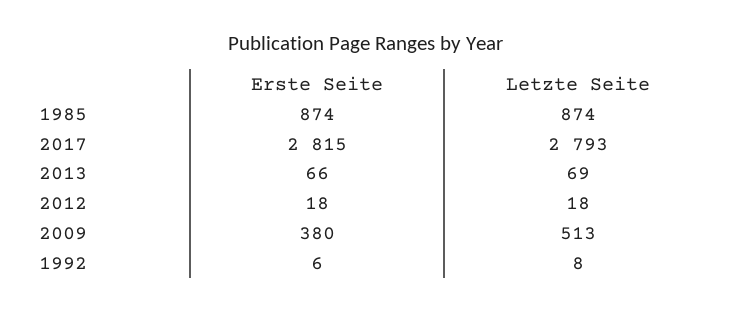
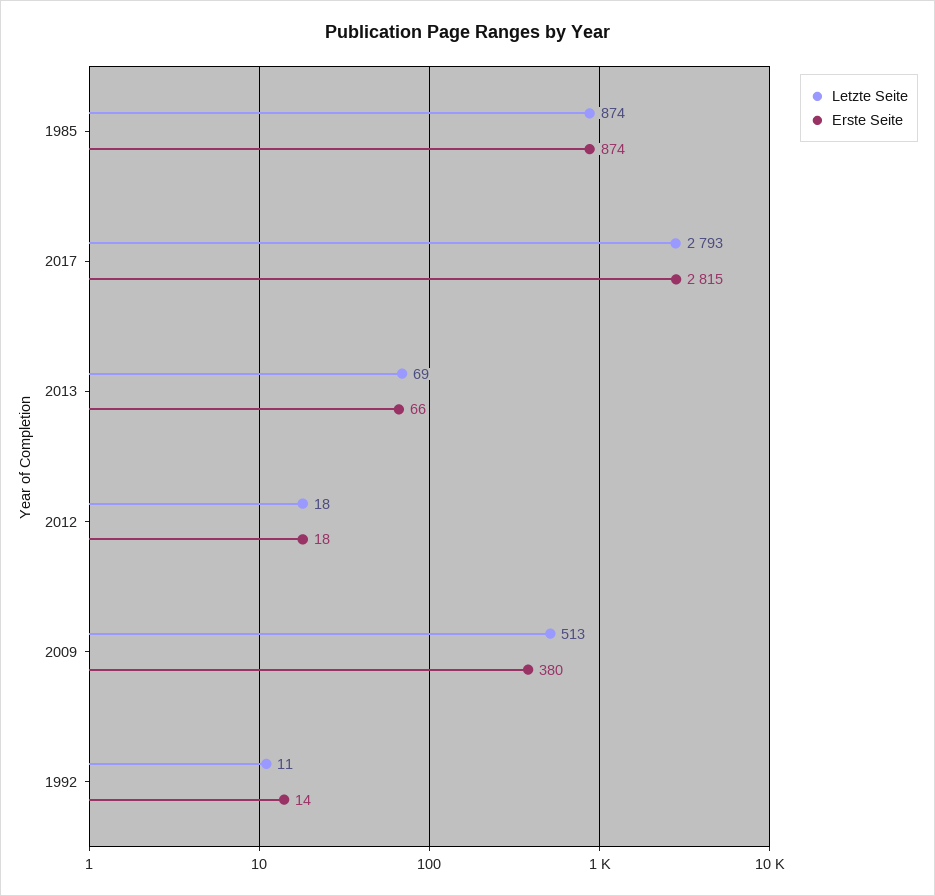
Erste Seite, 1992: 6 -> 14
Letzte Seite, 1992: 8 -> 11

